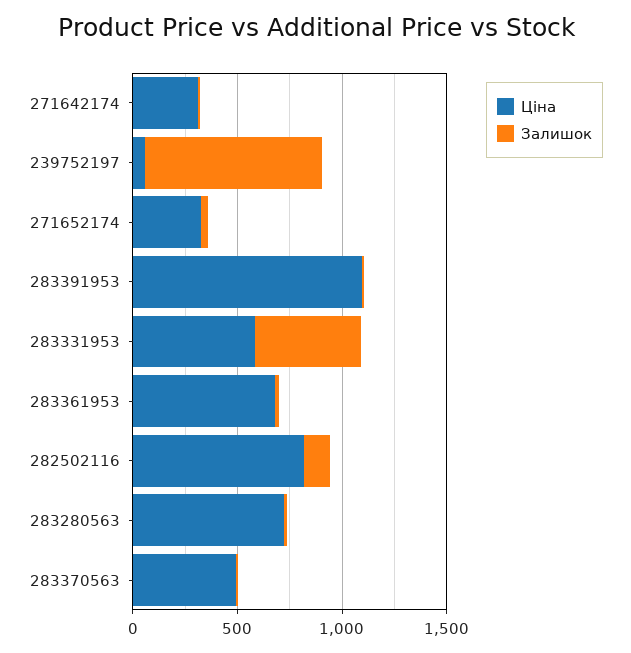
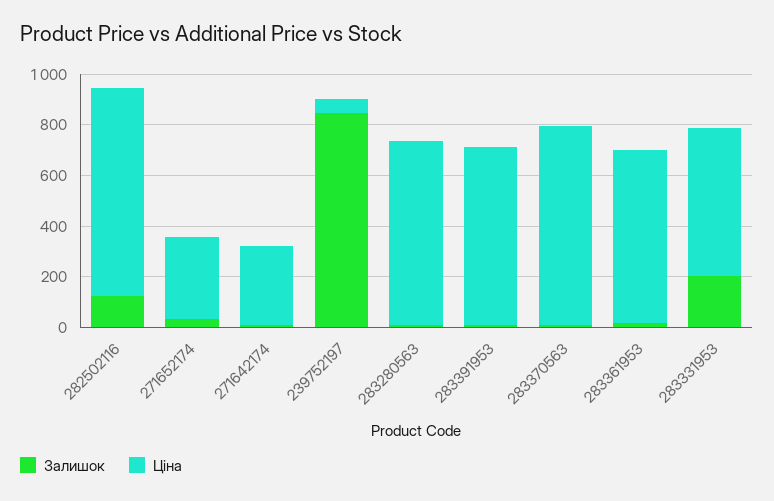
Ціна, 283391953: 1100 -> 700
Залишок, 283331953: 500 -> 200
Ціна, 283370563: 500 -> 800

